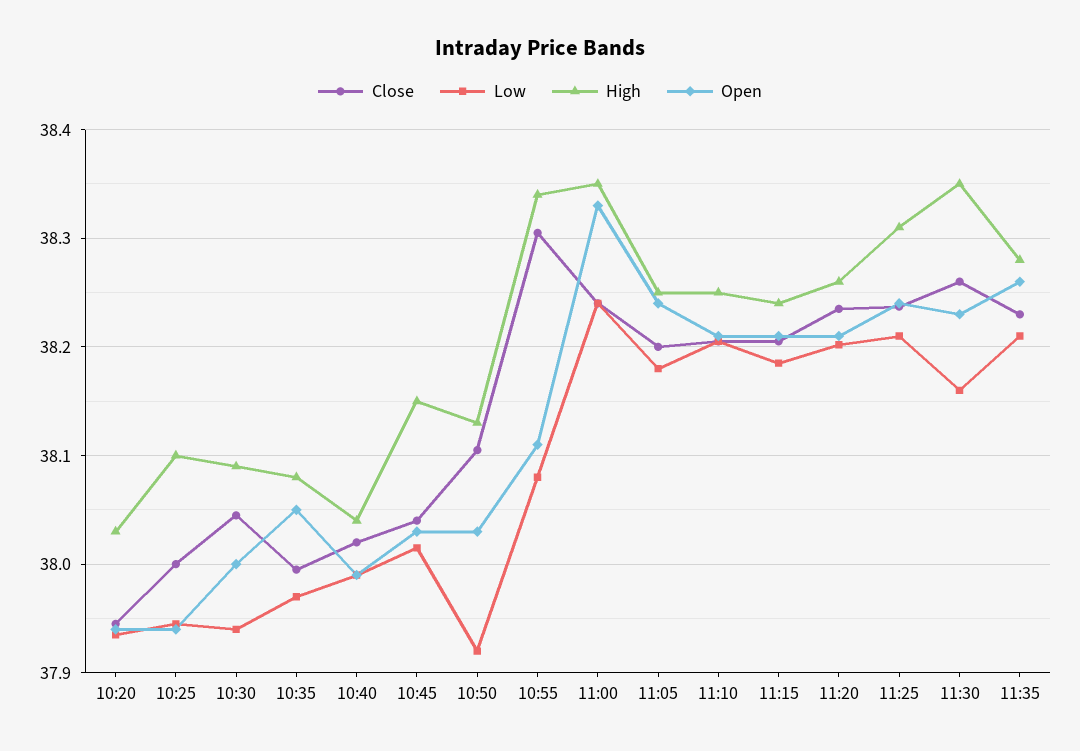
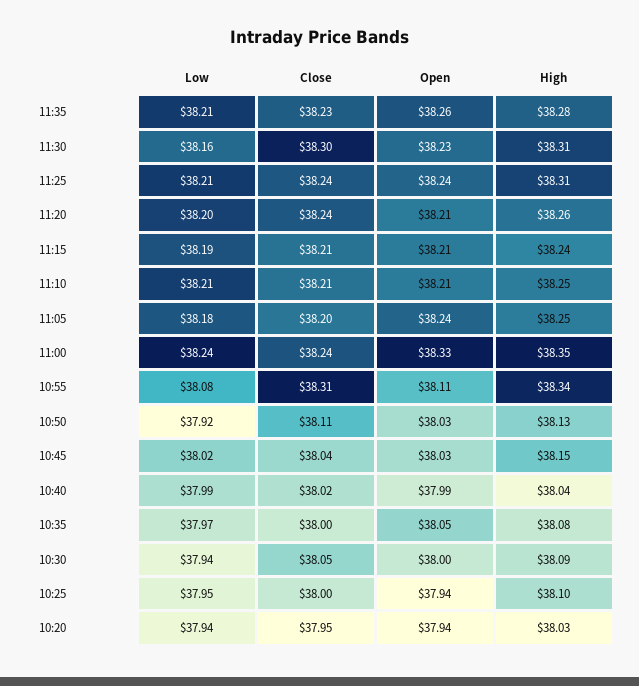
Close, 11:30: 38.26 -> 38.3
High, 11:30: 38.35 -> 38.31

